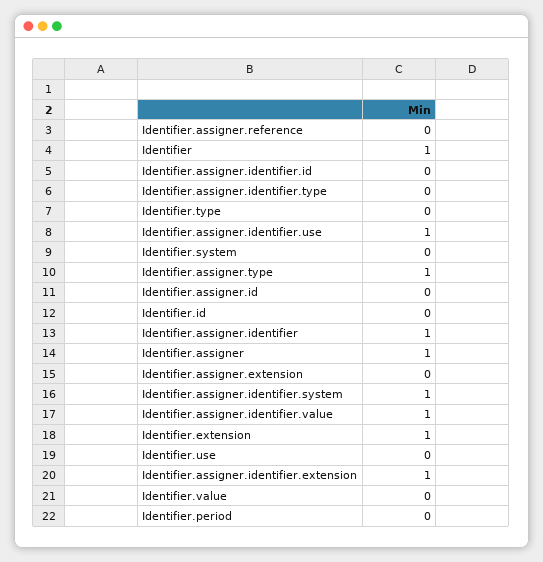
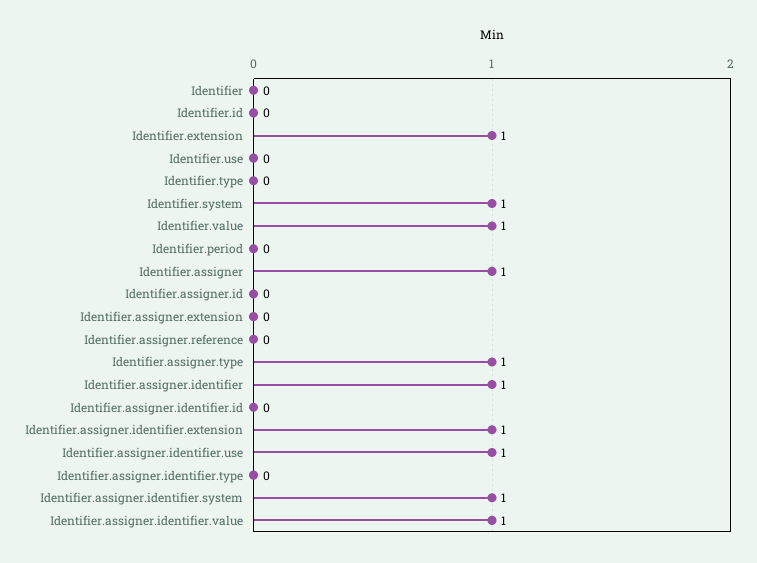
Identifier: 1 -> 0
Identifier.system: 0 -> 1
Identifier.value: 0 -> 1

